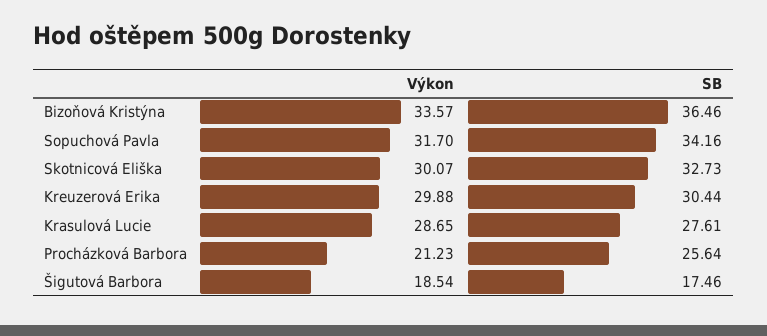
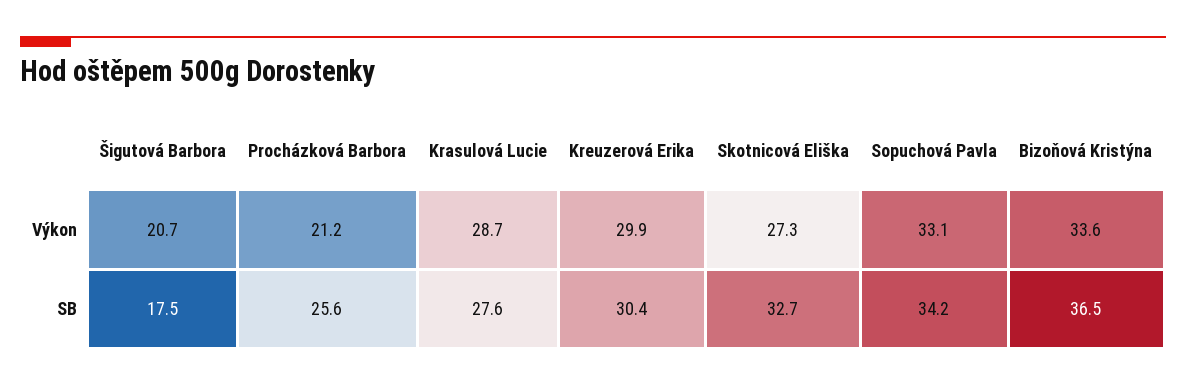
Výkon, Sopuchová Pavla: 31.7 -> 33.1
Výkon, Skotnicová Eliška: 30.07 -> 27.3
Výkon, Šigutová Barbora: 18.54 -> 20.7

